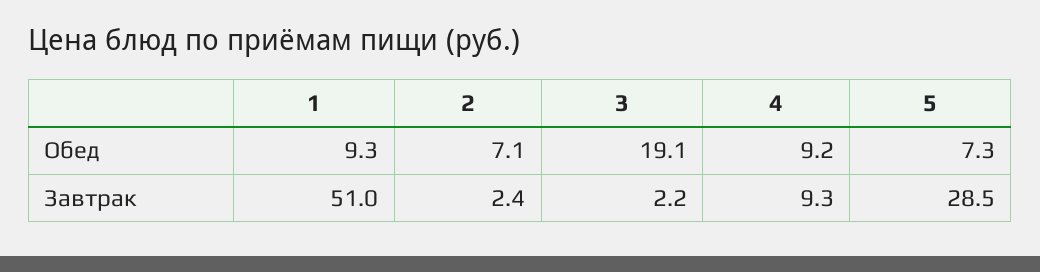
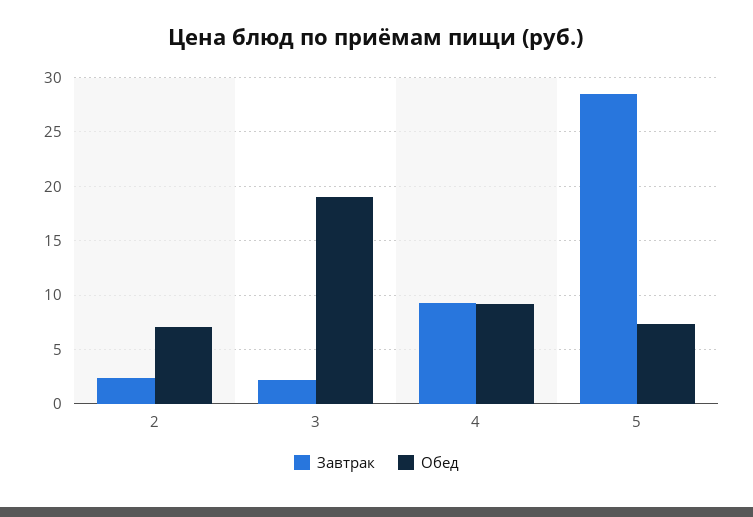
Обед, 1: 9.3 -> none
Завтрак, 1: 51 -> none

